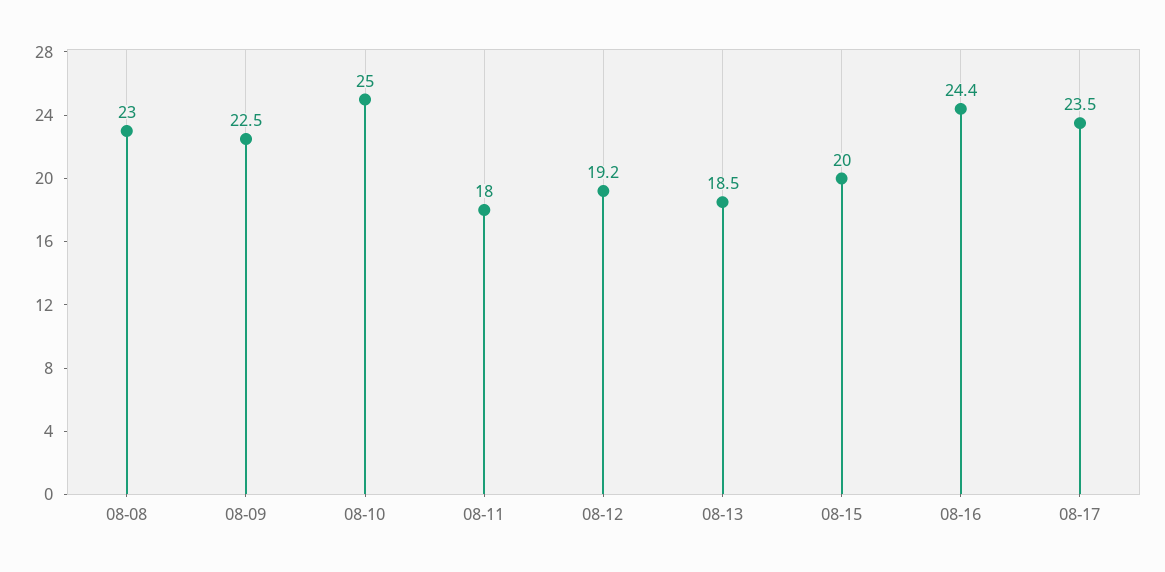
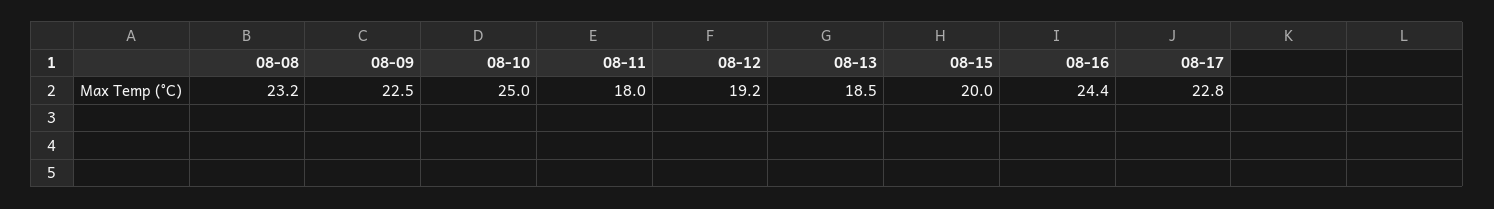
08-08: 23 -> 23.2
08-17: 23.5 -> 22.8

